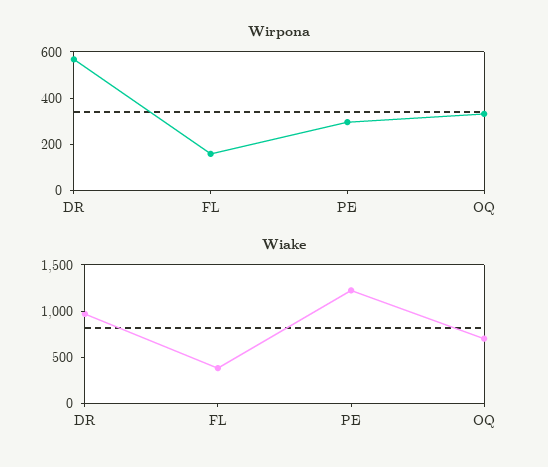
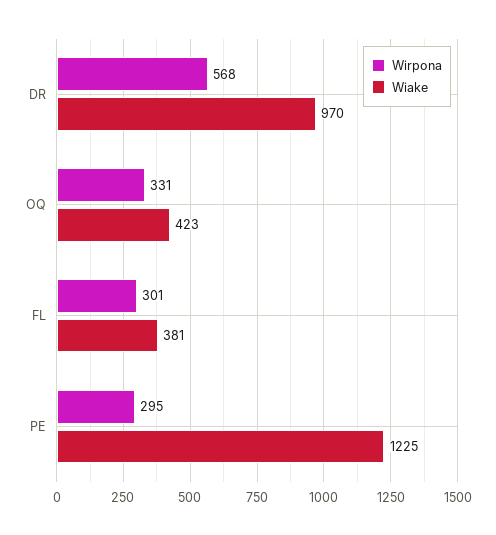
Wirpona, FL: 150 -> 301
Wiake, OQ: 700 -> 423

